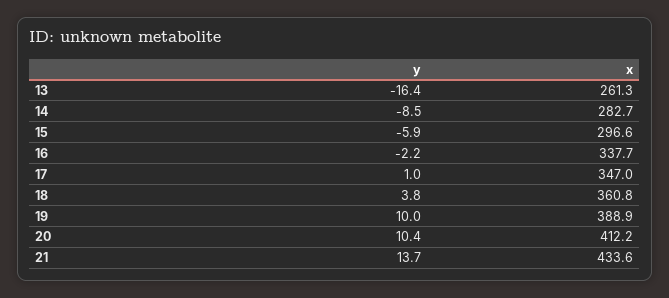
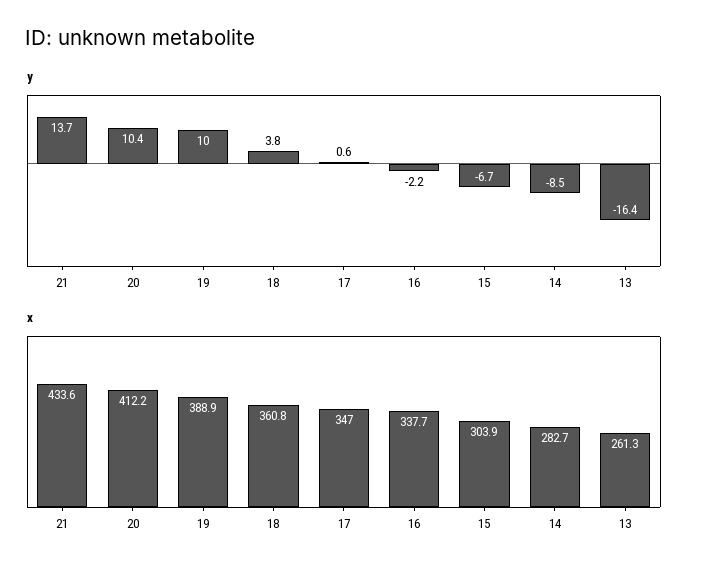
y, 15: -5.9 -> -6.7
x, 15: 296.6 -> 303.9
y, 17: 1 -> 0.6

